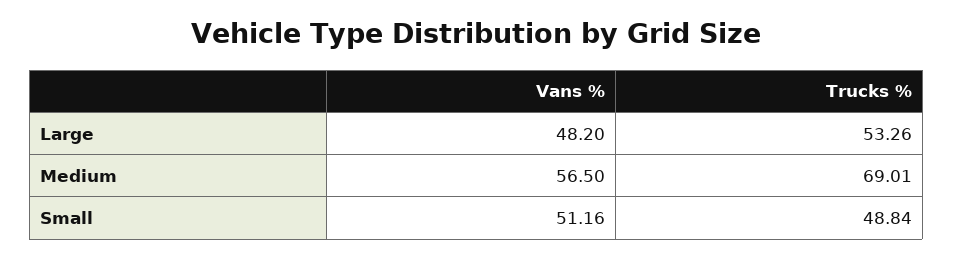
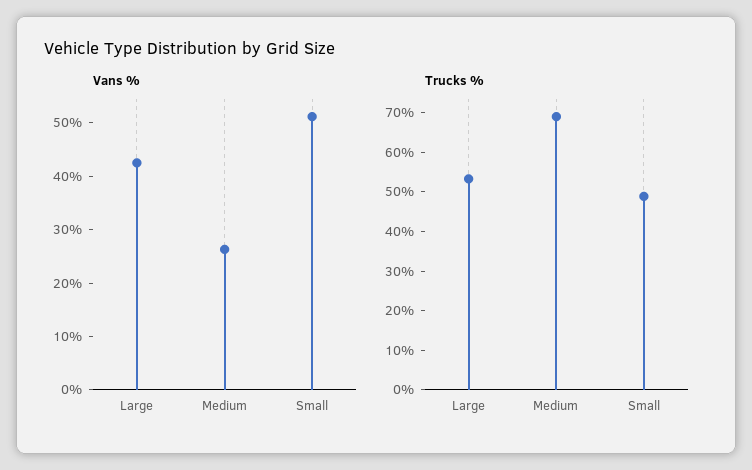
Vans %, Large: 48.2 -> 42
Vans %, Medium: 56.5 -> 26

